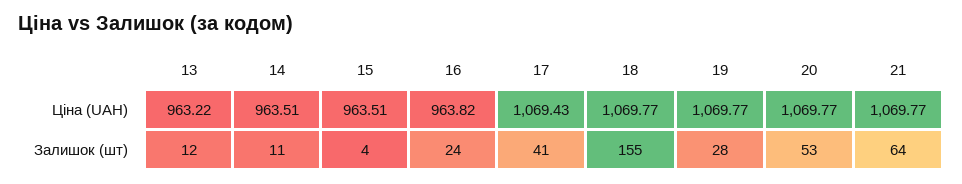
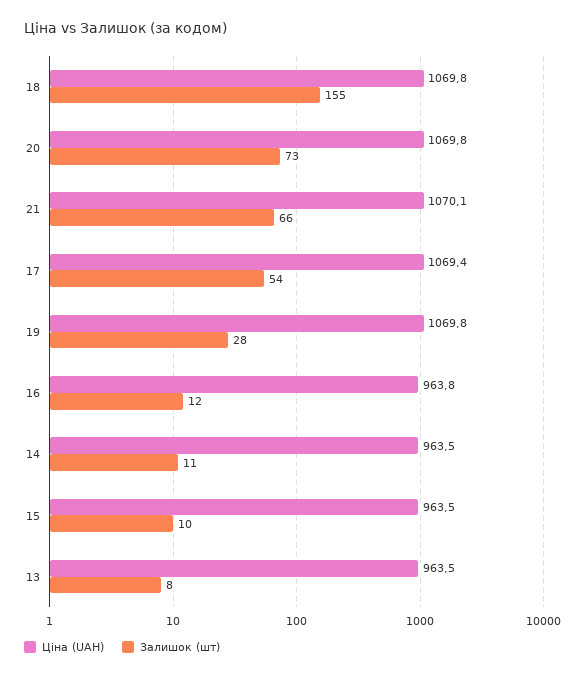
Ціна (UAH), 13: 963.22 -> 963.5
Ціна (UAH), 21: 1069.77 -> 1070.1
Залишок (шт), 13: 12 -> 8
Залишок (шт), 15: 4 -> 10
Залишок (шт), 16: 24 -> 12
Залишок (шт), 17: 41 -> 54
Залишок (шт), 20: 53 -> 73
Залишок (шт), 21: 64 -> 66

